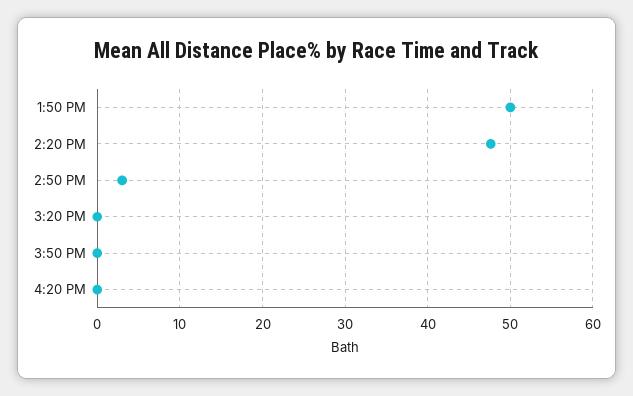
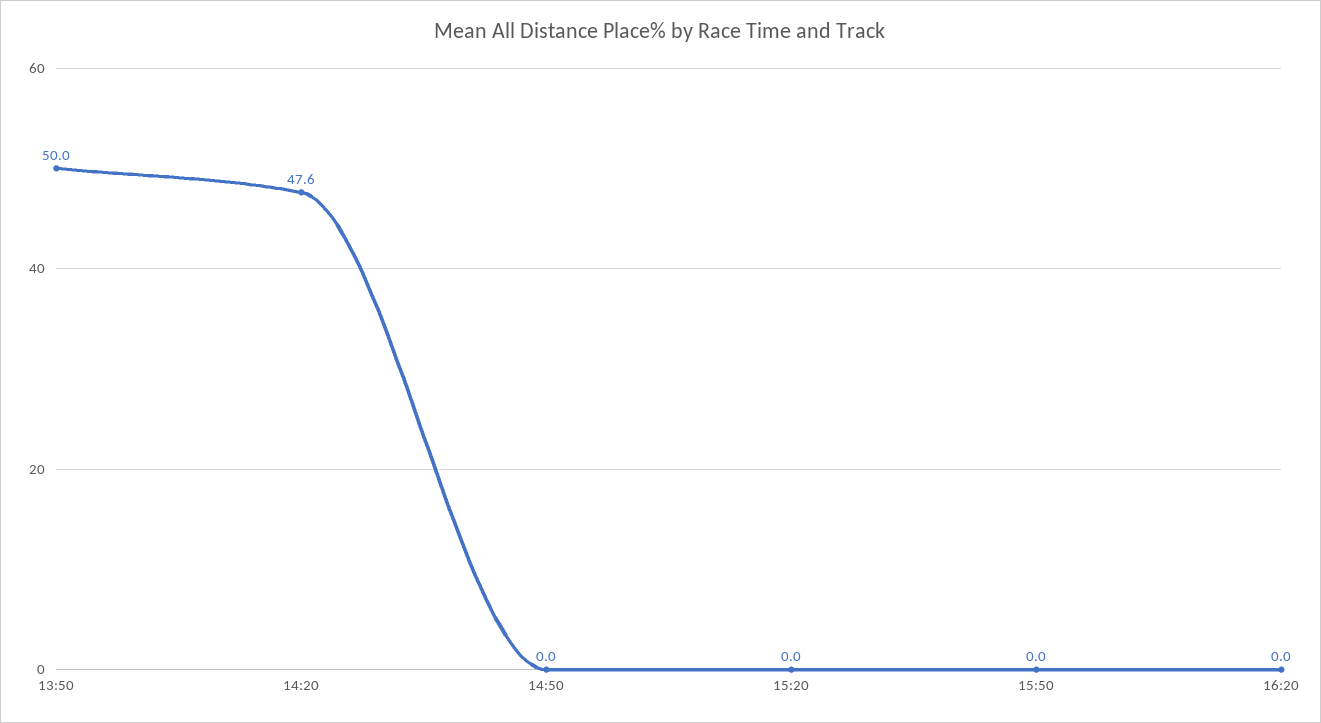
2:50 PM: 3 -> 0

